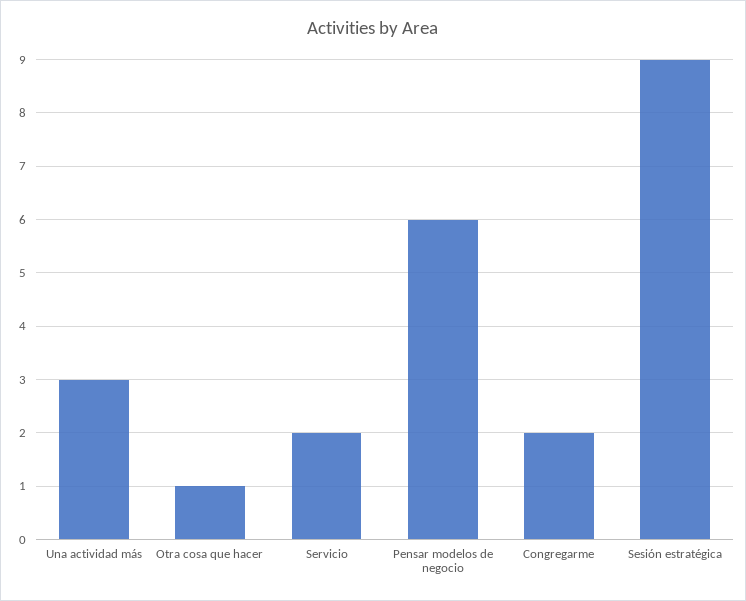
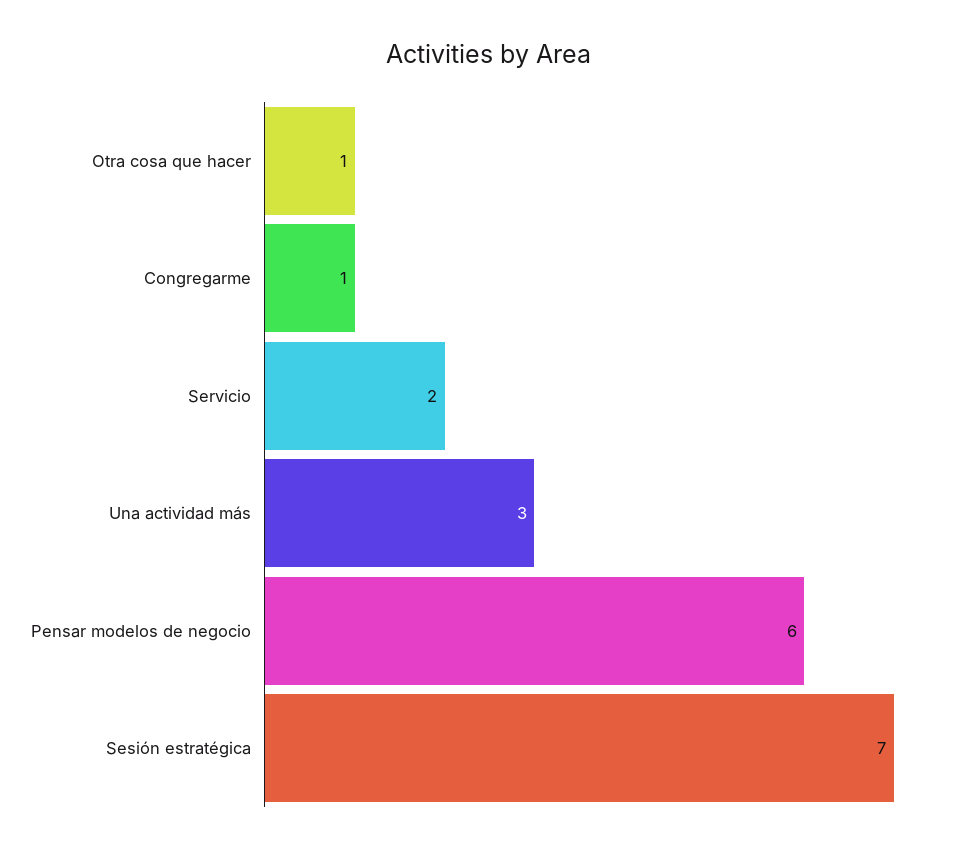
Congregarme: 2 -> 1
Sesión estratégica: 9 -> 7

